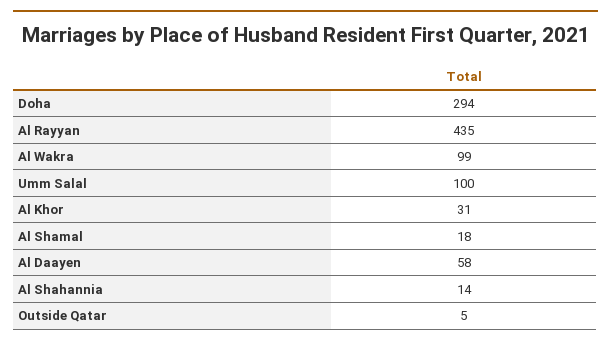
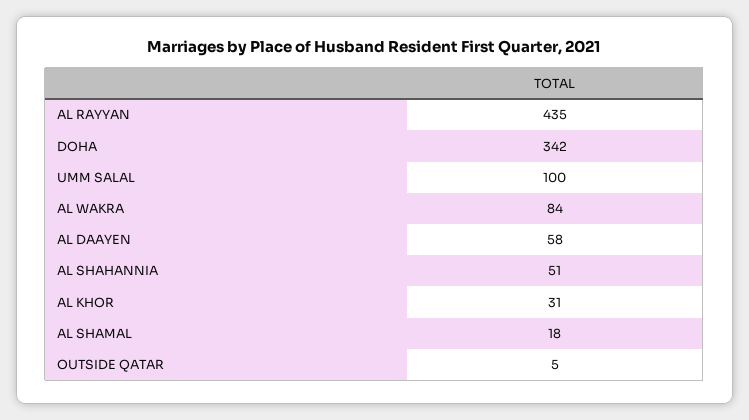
Doha: 294 -> 342
Al Wakra: 99 -> 84
Al Shahannia: 14 -> 51

